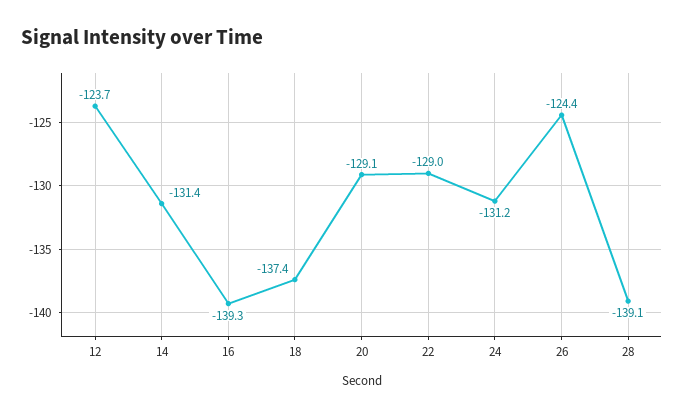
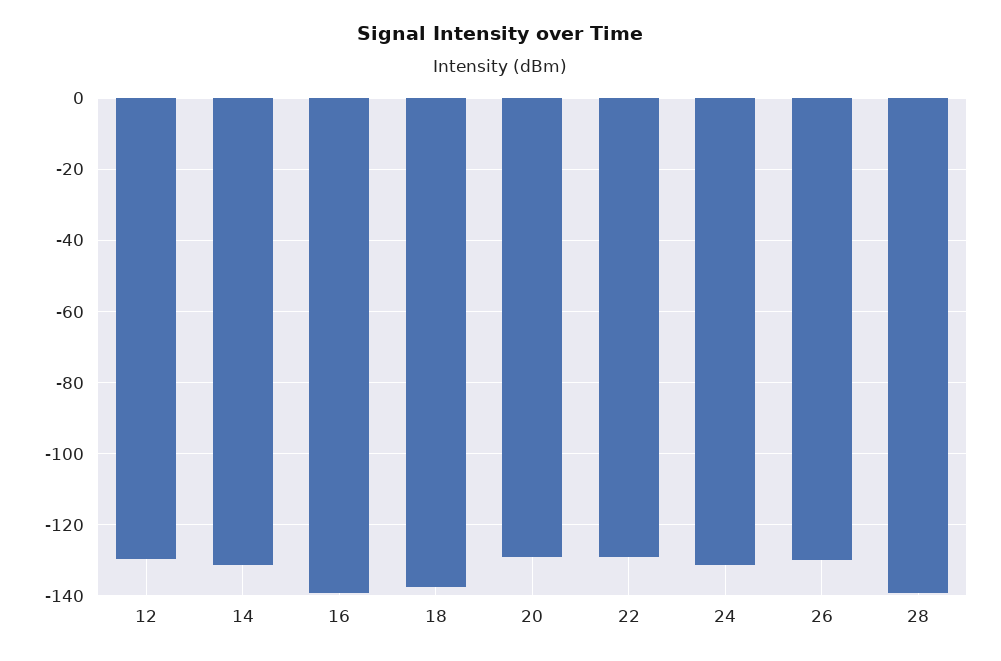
12: -123.7 -> -130
26: -124.4 -> -130

